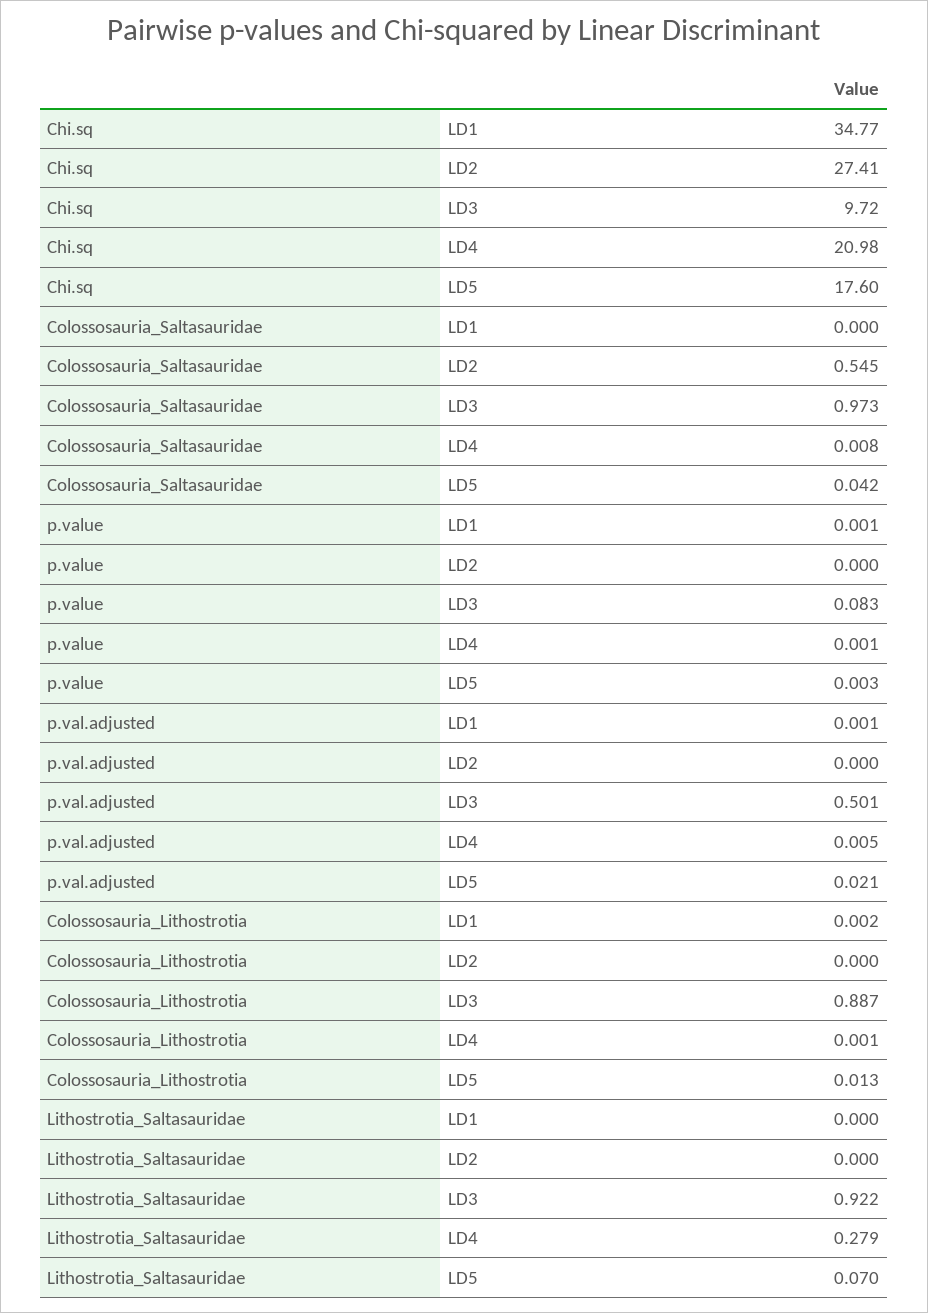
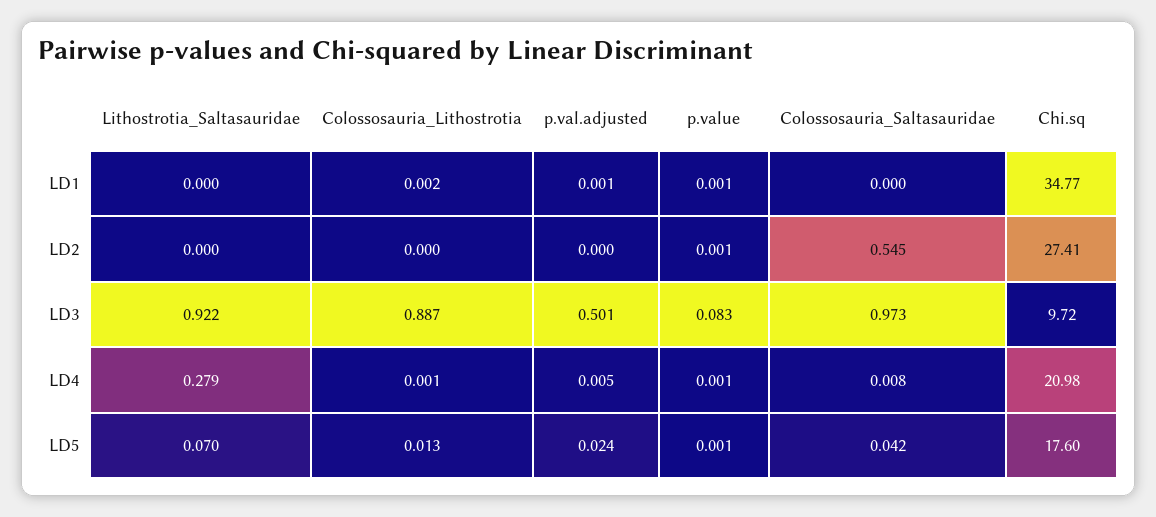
p.value, LD2: 0 -> 0.001
p.value, LD5: 0.003 -> 0.001
p.val.adjusted, LD5: 0.021 -> 0.024

